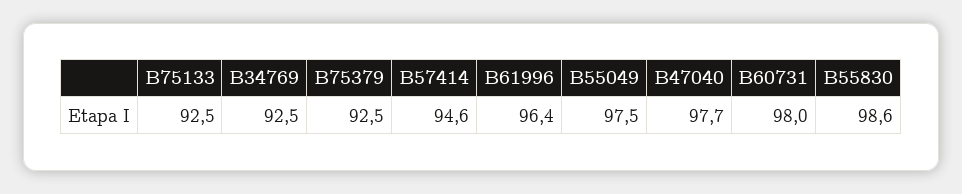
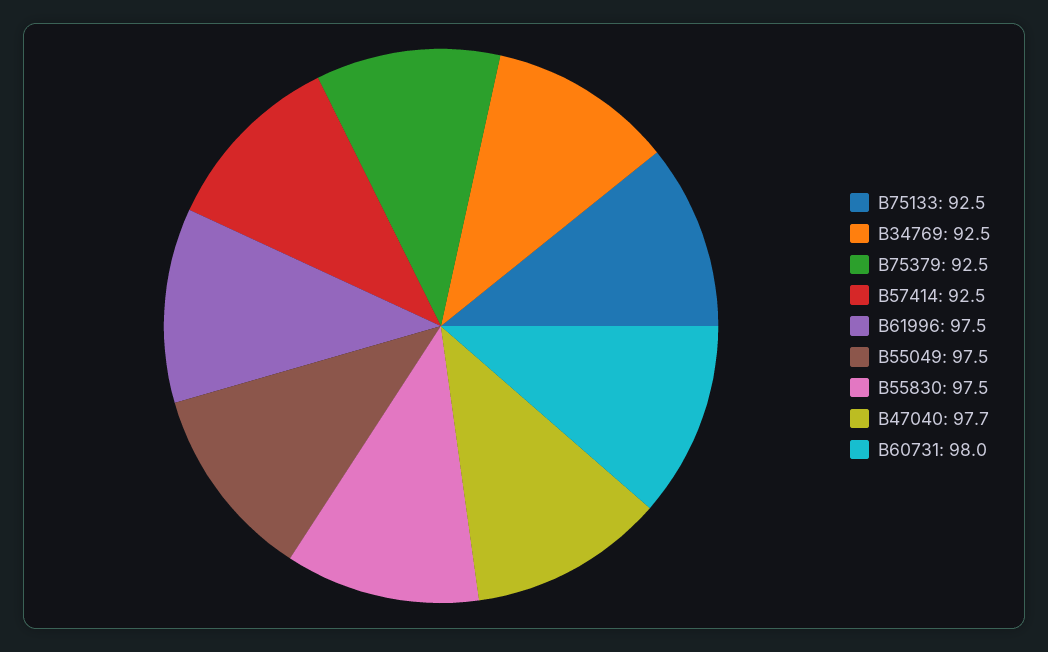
B57414: 94.6 -> 92.5
B61996: 96.4 -> 97.5
B55830: 98.6 -> 97.5

